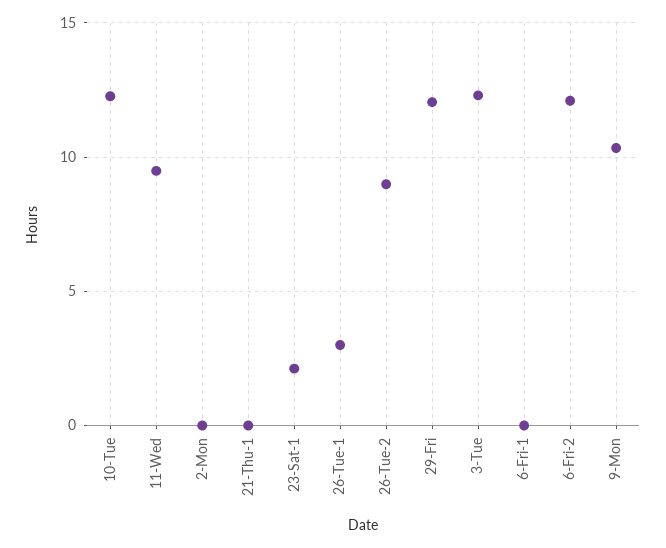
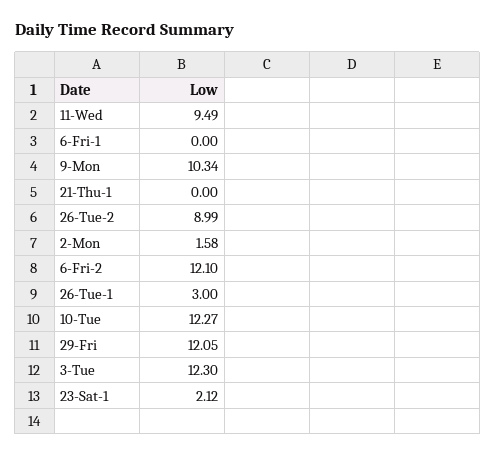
2-Mon: 0 -> 1.58

